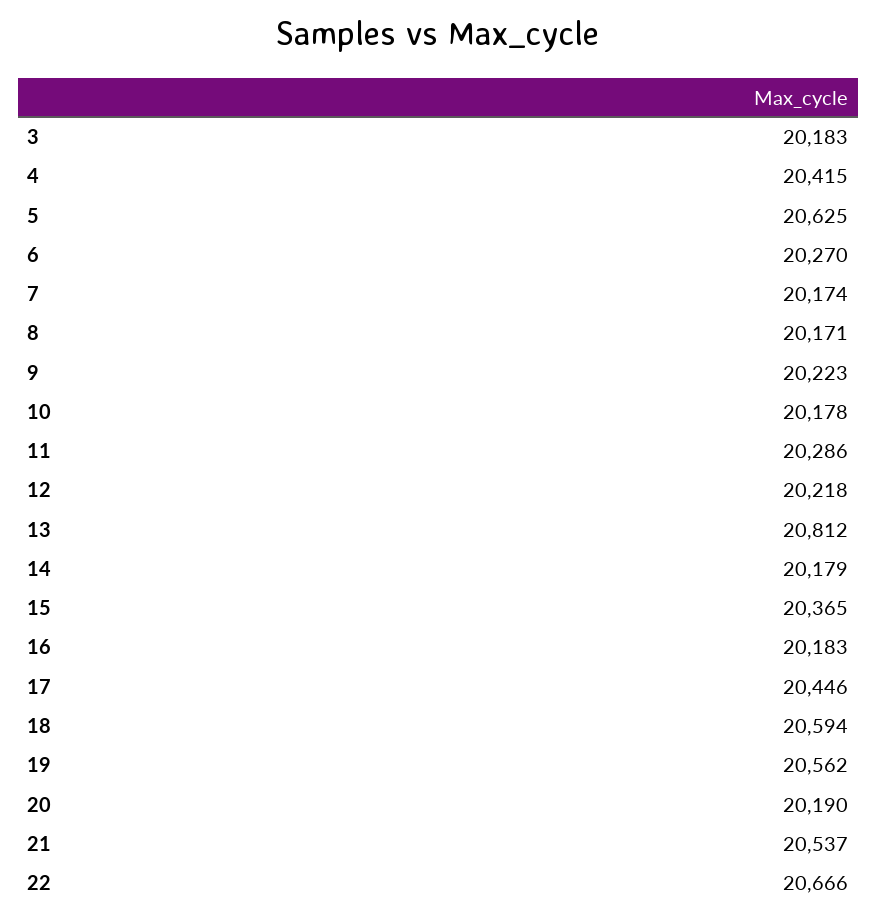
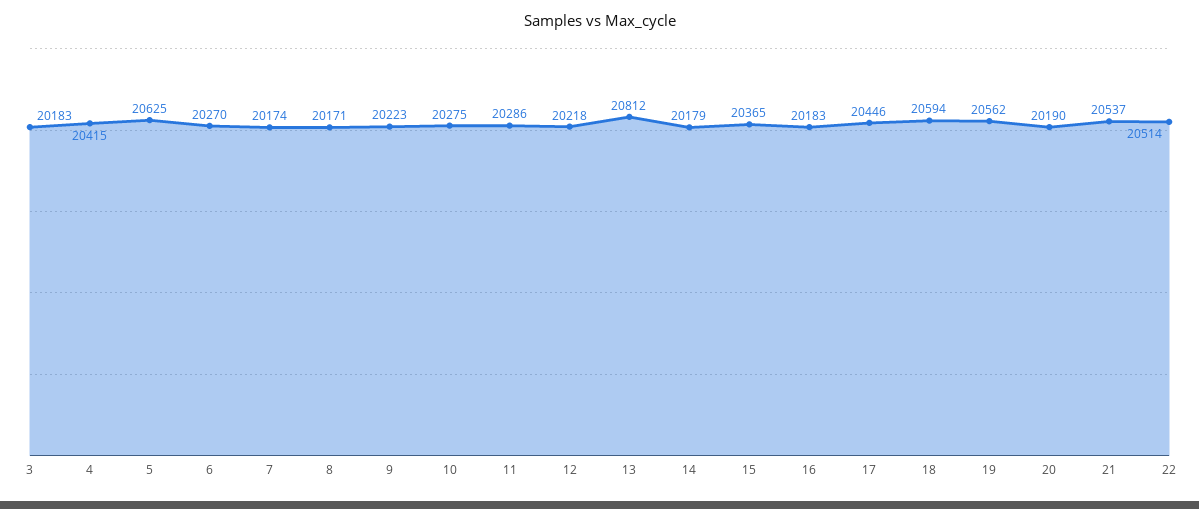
10: 20178 -> 20275
22: 20666 -> 20514

